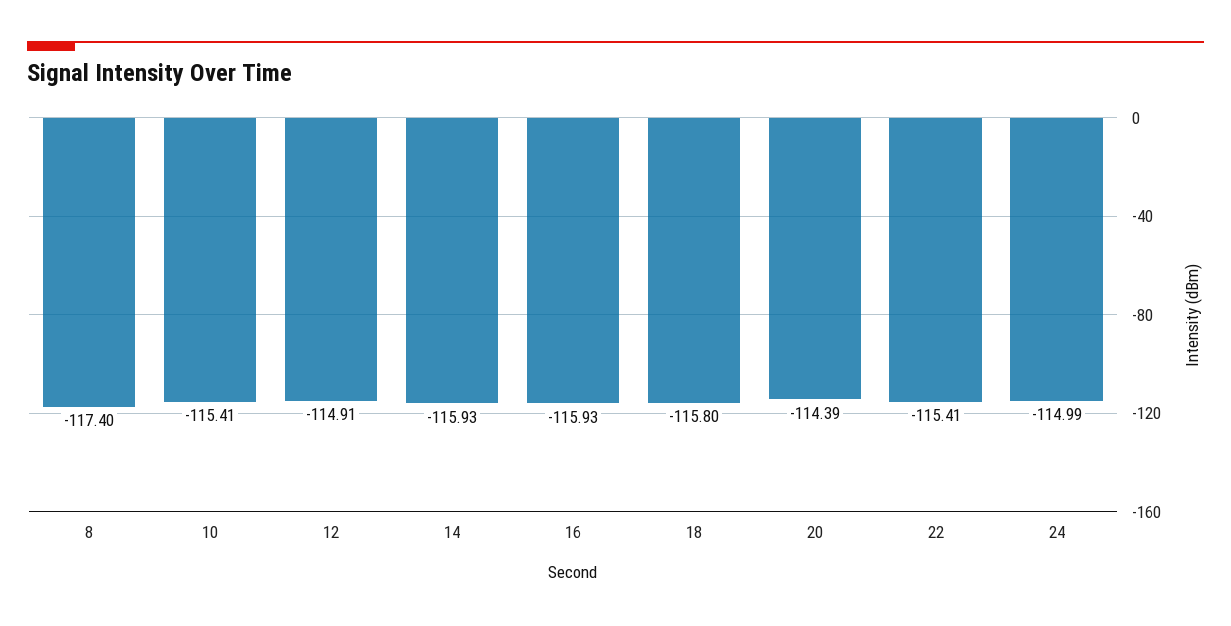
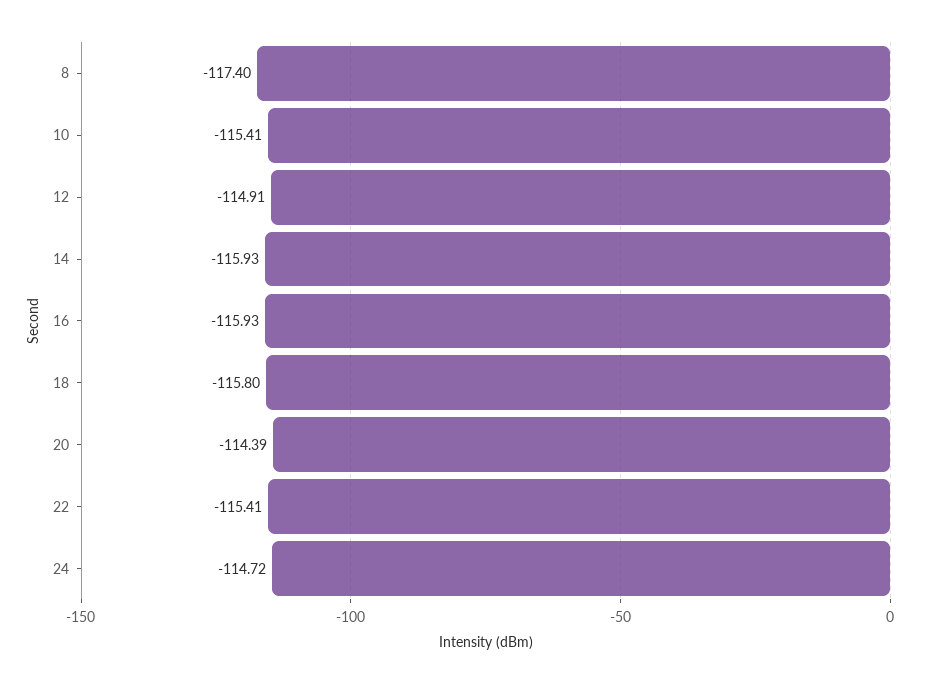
24: -114.99 -> -114.72

